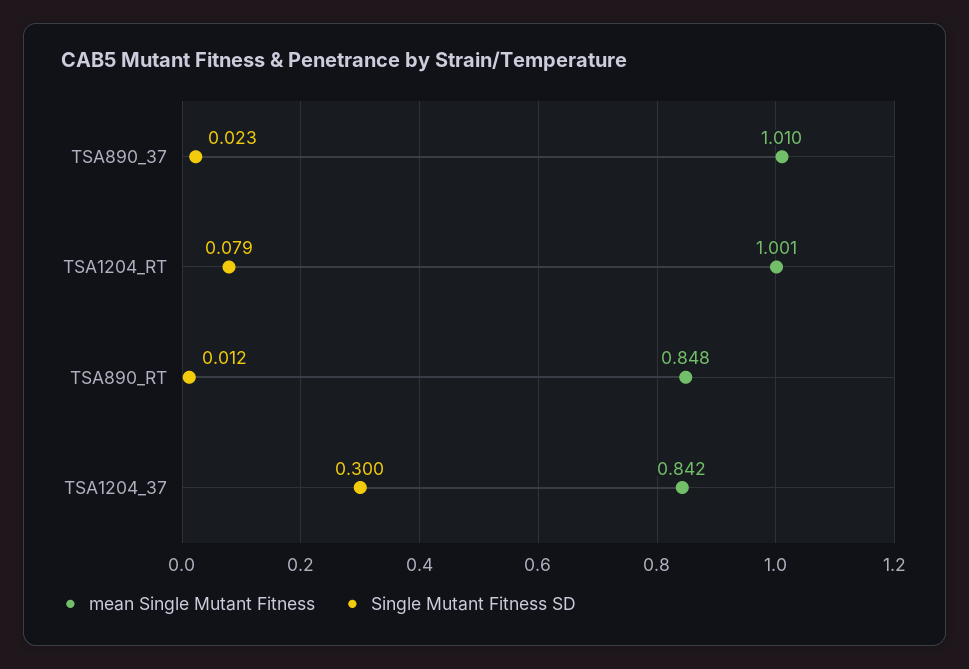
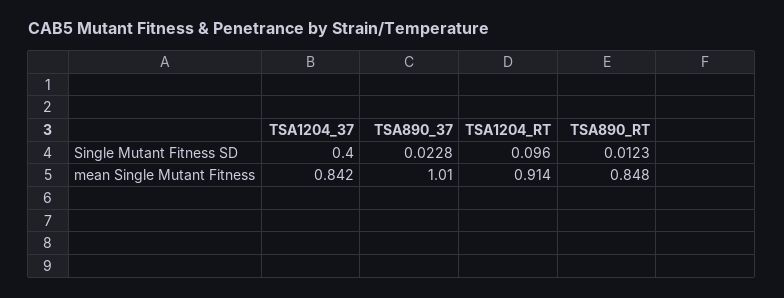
mean Single Mutant Fitness, TSA1204_RT: 1.001 -> 0.914
Single Mutant Fitness SD, TSA1204_RT: 0.079 -> 0.096
Single Mutant Fitness SD, TSA1204_37: 0.3 -> 0.4

